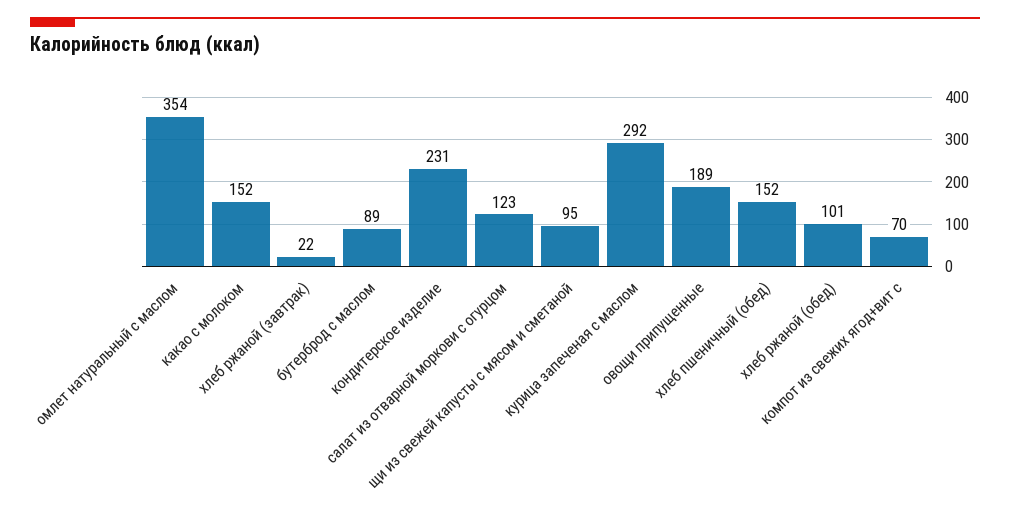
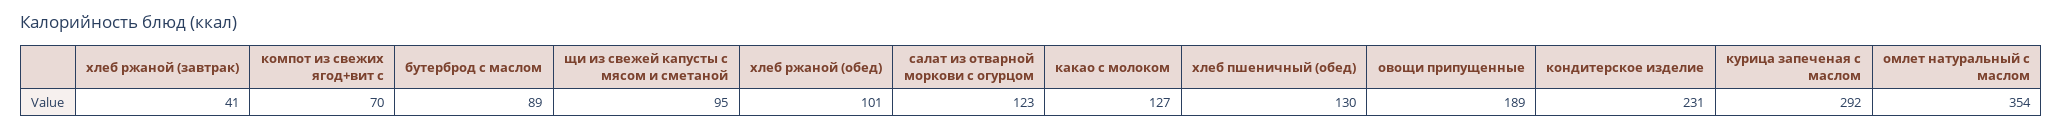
какао с молоком: 152 -> 127
хлеб ржаной (завтрак): 22 -> 41
хлеб пшеничный (обед): 152 -> 130

